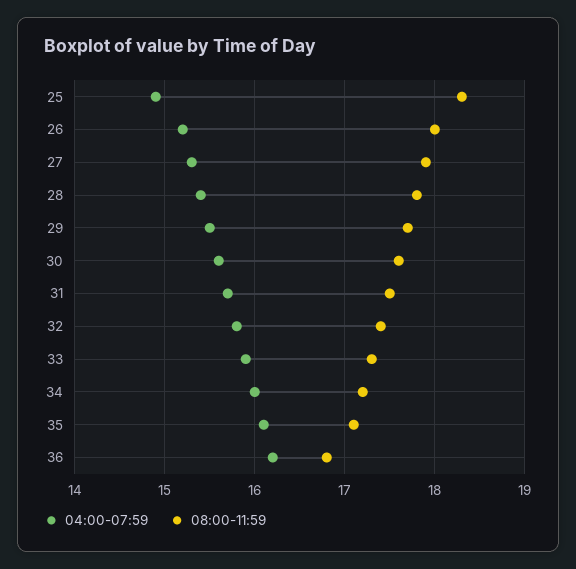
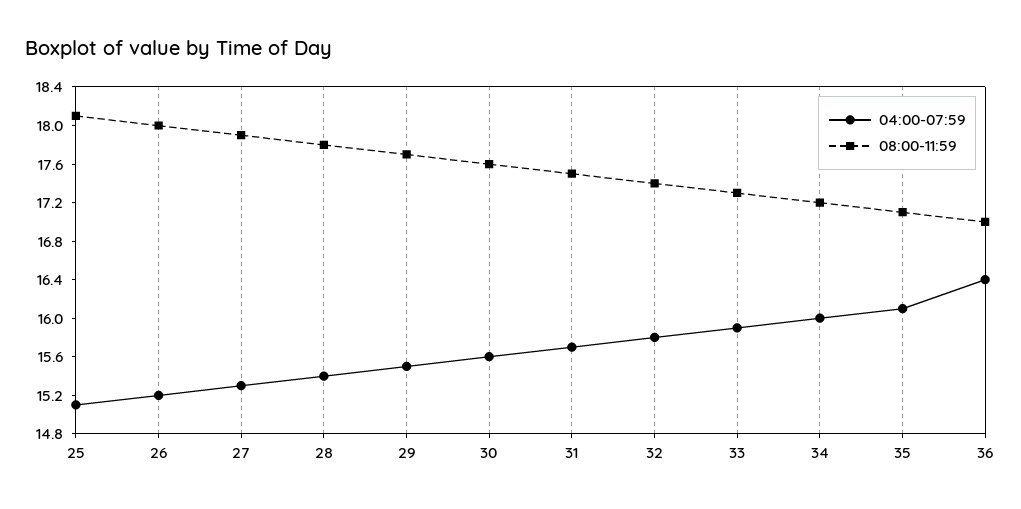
04:00-07:59, 25: 14.9 -> 15.1
08:00-11:59, 25: 18.3 -> 18.1
04:00-07:59, 36: 16.2 -> 16.4
08:00-11:59, 36: 16.8 -> 17

